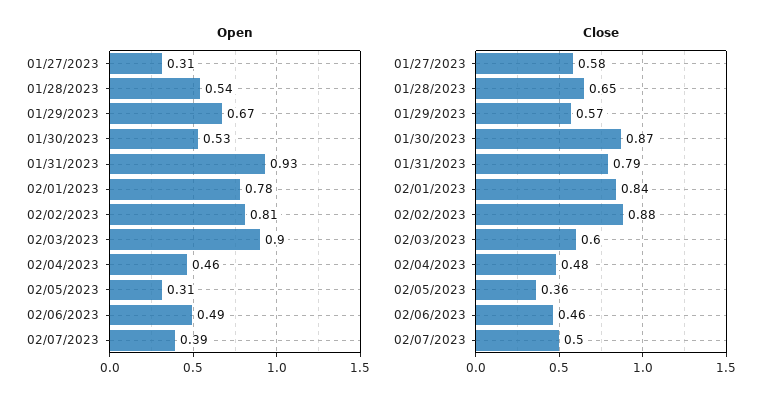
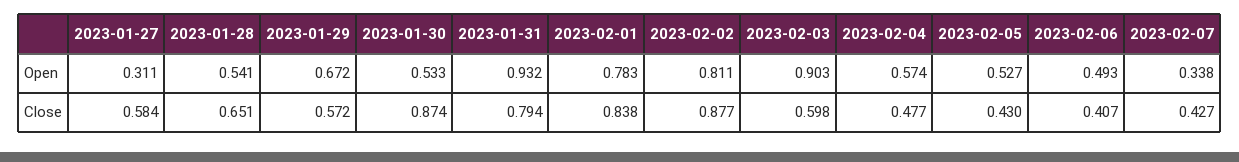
Open, 02/04/2023: 0.46 -> 0.574
Open, 02/05/2023: 0.31 -> 0.527
Open, 02/07/2023: 0.39 -> 0.338
Close, 02/05/2023: 0.36 -> 0.43
Close, 02/06/2023: 0.46 -> 0.407
Close, 02/07/2023: 0.5 -> 0.427

